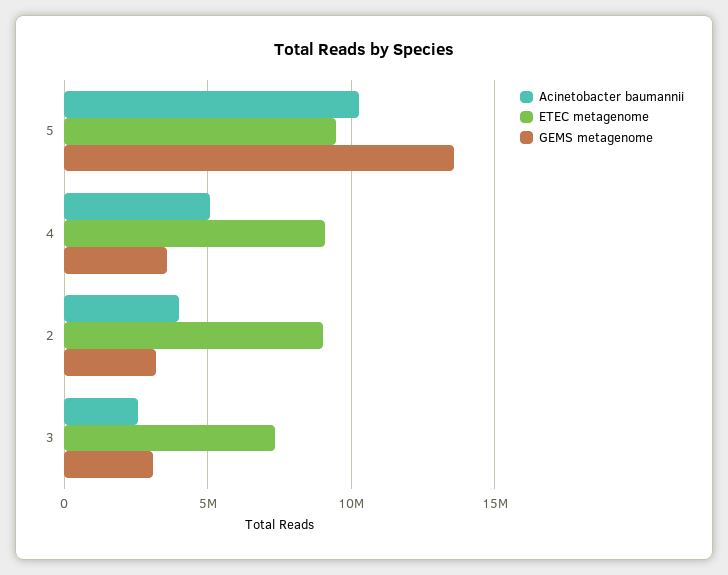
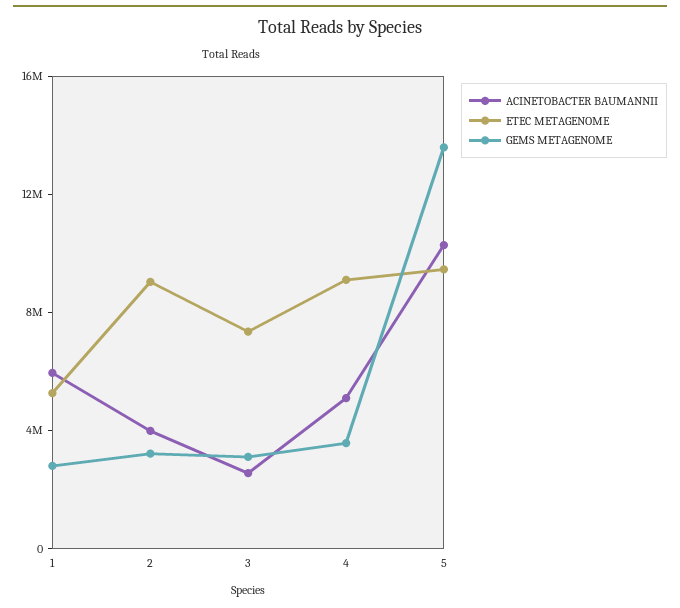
Acinetobacter baumannii, 1: none -> 6000000
ETEC metagenome, 1: none -> 5000000
GEMS metagenome, 1: none -> 3000000

